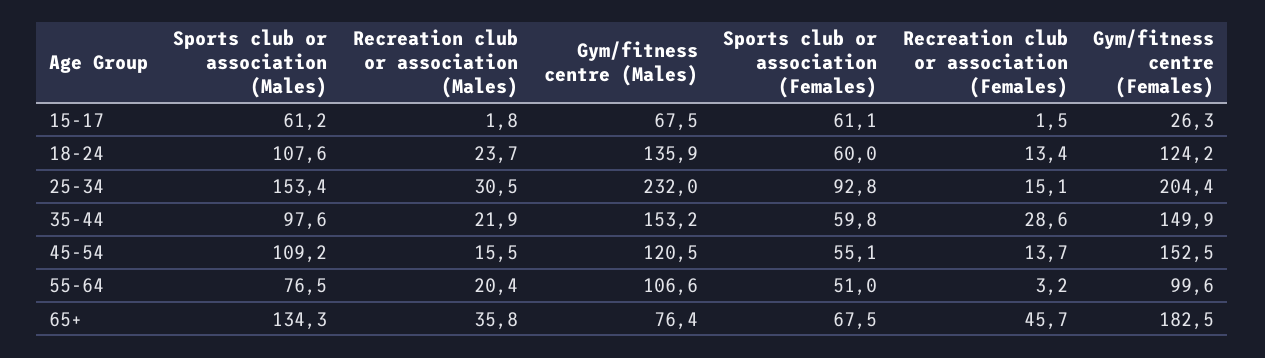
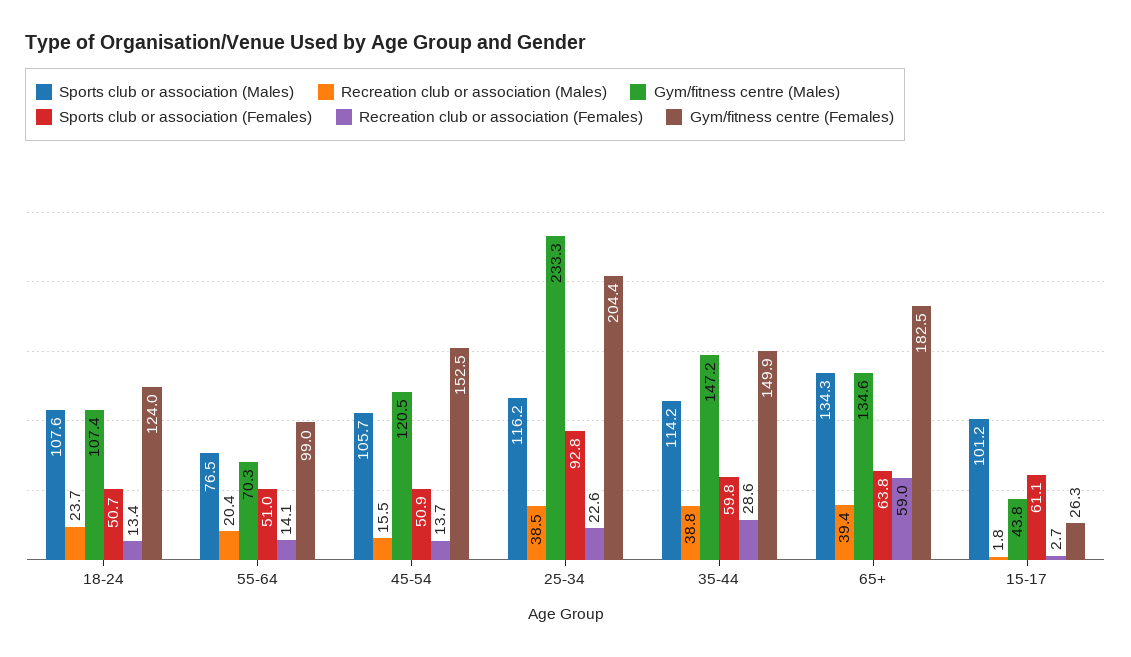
Sports club or association (Males), 15-17: 61.2 -> 101.2
Gym/fitness centre (Males), 15-17: 67.5 -> 43.8
Recreation club or association (Females), 15-17: 1.5 -> 2.7
Gym/fitness centre (Males), 18-24: 135.9 -> 107.4
Sports club or association (Females), 18-24: 60 -> 50.7
Gym/fitness centre (Females), 18-24: 124.2 -> 124
Sports club or association (Males), 25-34: 153.4 -> 116.2
Recreation club or association (Males), 25-34: 30.5 -> 38.5
Gym/fitness centre (Males), 25-34: 232 -> 233.3
Recreation club or association (Females), 25-34: 15.1 -> 22.6
Sports club or association (Males), 35-44: 97.6 -> 114.2
Recreation club or association (Males), 35-44: 21.9 -> 38.8
Gym/fitness centre (Males), 35-44: 153.2 -> 147.2
Sports club or association (Males), 45-54: 109.2 -> 105.7
Sports club or association (Females), 45-54: 55.1 -> 50.9
Gym/fitness centre (Males), 55-64: 106.6 -> 70.3
Recreation club or association (Females), 55-64: 3.2 -> 14.1
Gym/fitness centre (Females), 55-64: 99.6 -> 99
Recreation club or association (Males), 65+: 35.8 -> 39.4
Gym/fitness centre (Males), 65+: 76.4 -> 134.6
Sports club or association (Females), 65+: 67.5 -> 63.8
Recreation club or association (Females), 65+: 45.7 -> 59

